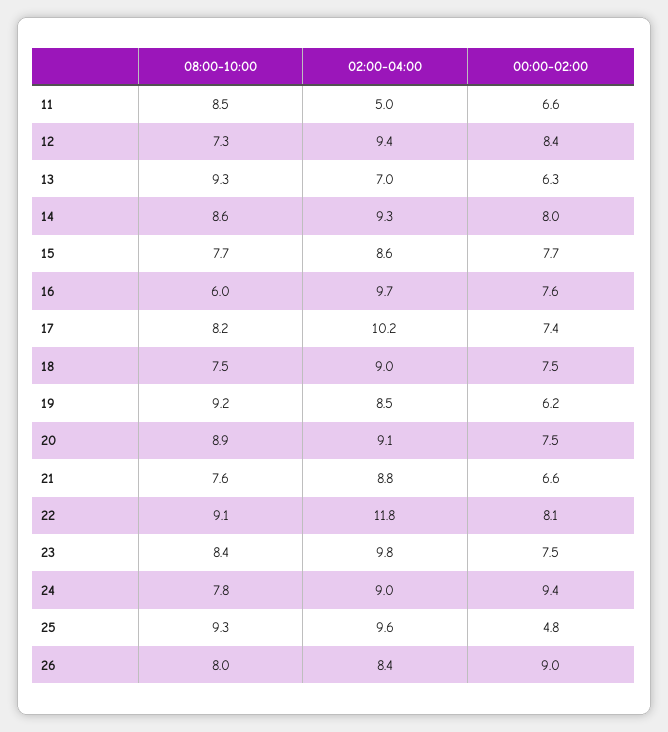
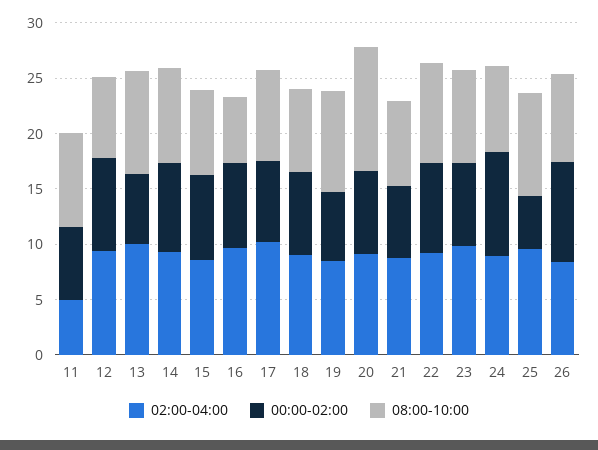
02:00-04:00, 13: 7 -> 10
08:00-10:00, 20: 8.9 -> 11
02:00-04:00, 22: 11.8 -> 9

